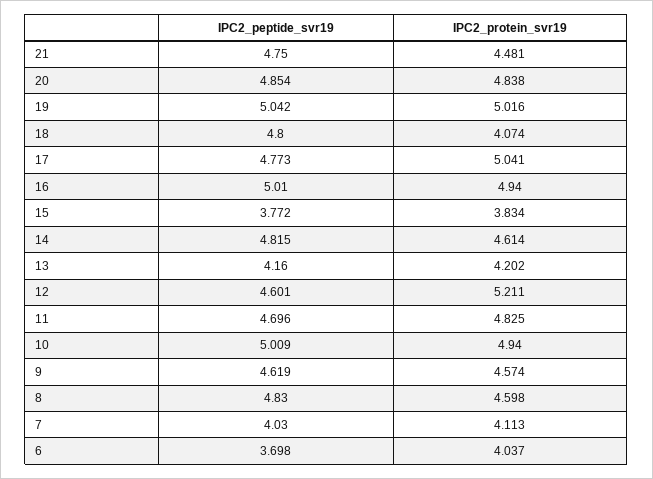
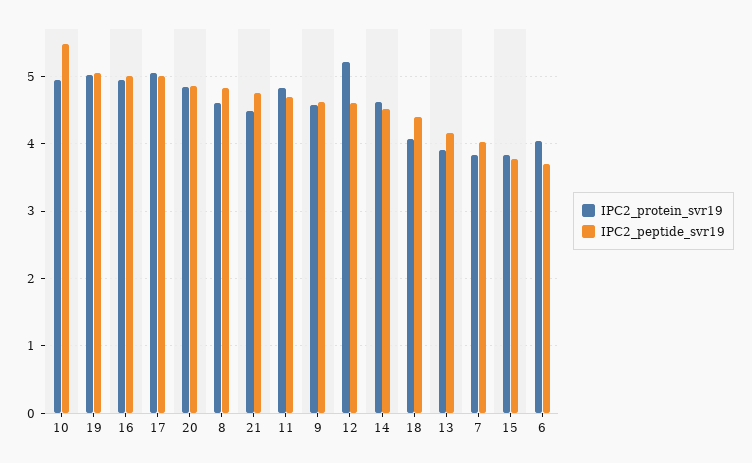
IPC2_peptide_svr19, 18: 4.8 -> 4.4
IPC2_peptide_svr19, 17: 4.773 -> 5
IPC2_peptide_svr19, 14: 4.815 -> 4.5
IPC2_protein_svr19, 13: 4.202 -> 3.9
IPC2_peptide_svr19, 10: 5.009 -> 5.5
IPC2_protein_svr19, 7: 4.113 -> 3.8

